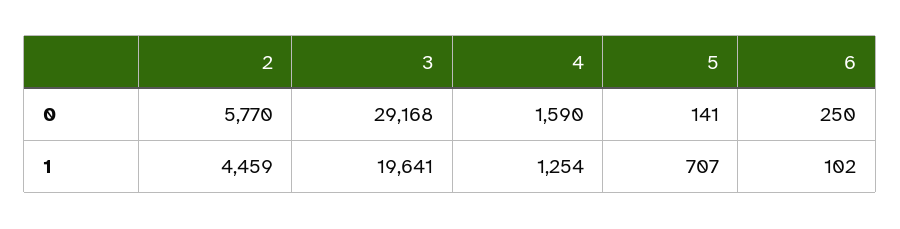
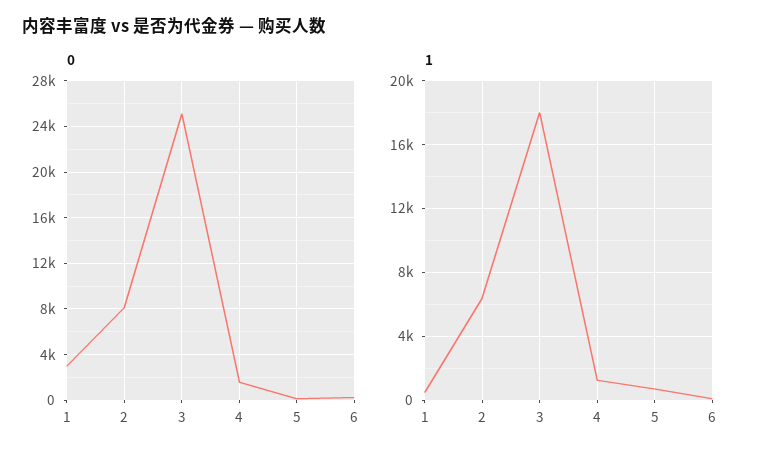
0, 2: 5770 -> 8000
0, 3: 29168 -> 25000
1, 2: 4459 -> 6500
1, 3: 19641 -> 18000
0, 1: none -> 3000
1, 1: none -> 500

